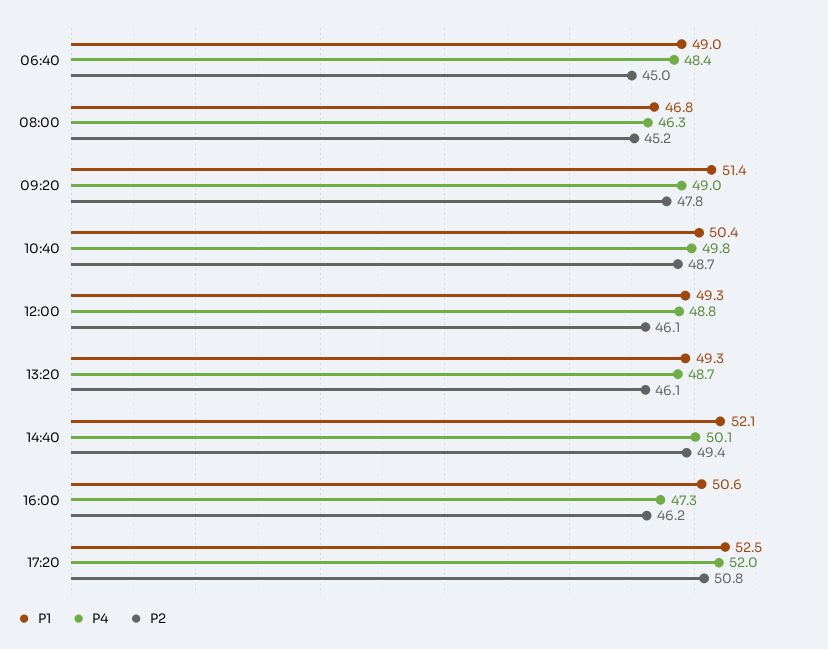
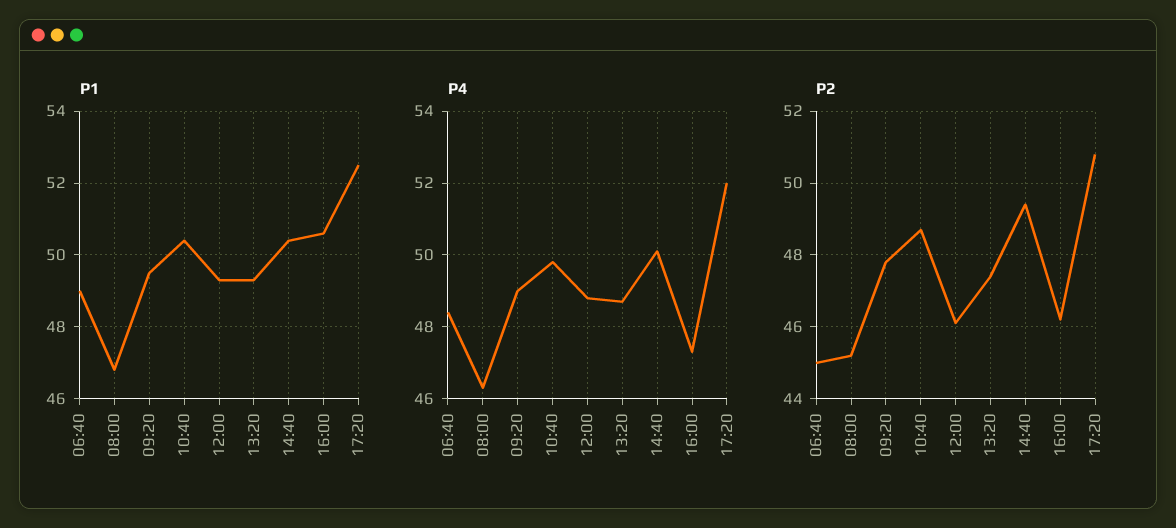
P1, 09:20: 51.4 -> 49.5
P2, 13:20: 46.1 -> 47.5
P1, 14:40: 52.1 -> 50.5

